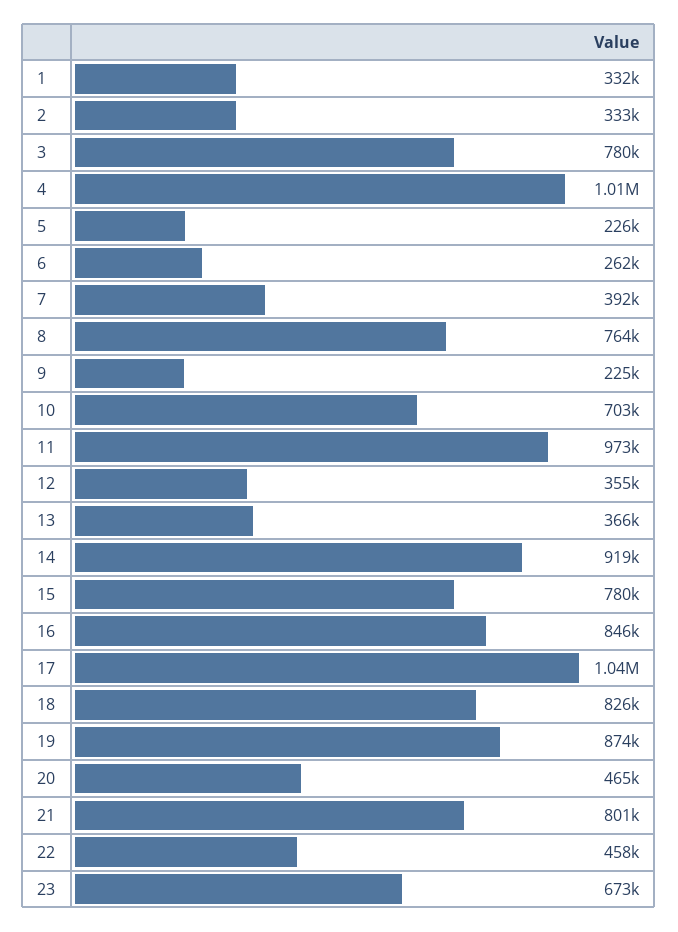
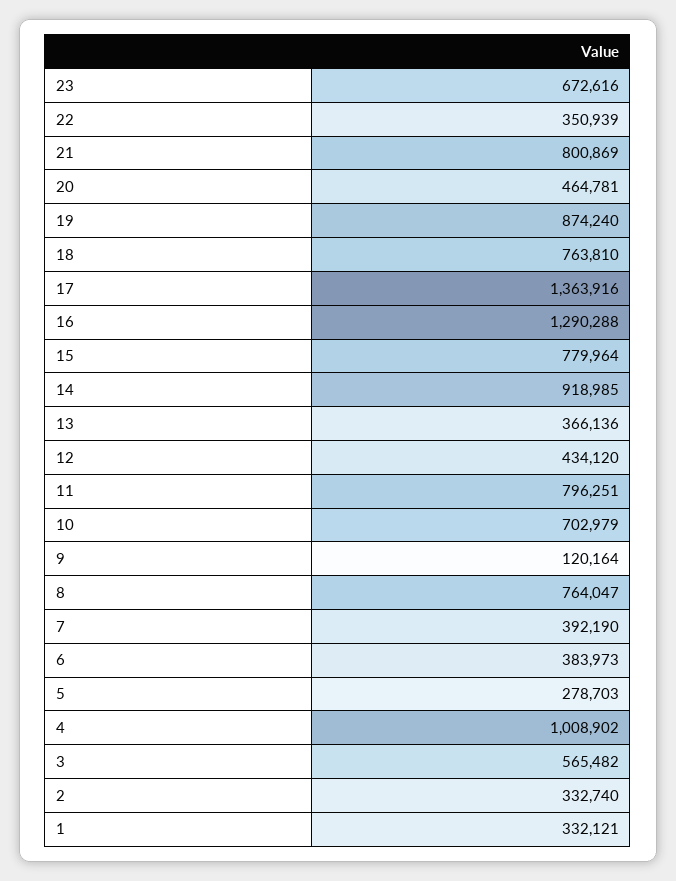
3: 780000 -> 565482
5: 226000 -> 278703
6: 262000 -> 383973
9: 225000 -> 120164
11: 973000 -> 796251
12: 355000 -> 434120
16: 846000 -> 1290288
17: 1040000 -> 1363916
18: 826000 -> 763810
22: 458000 -> 350939

